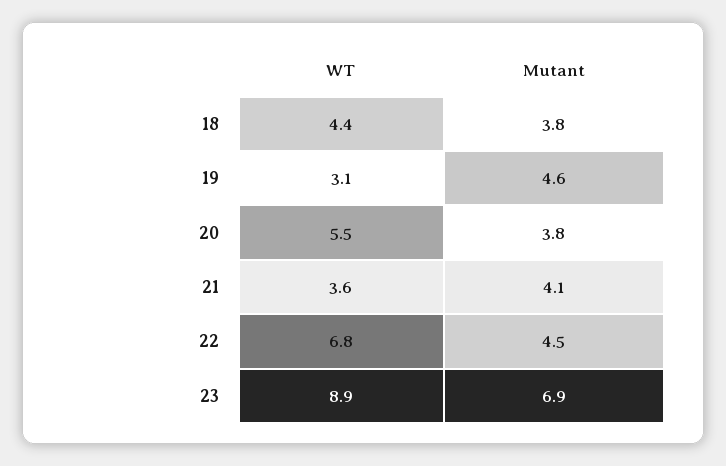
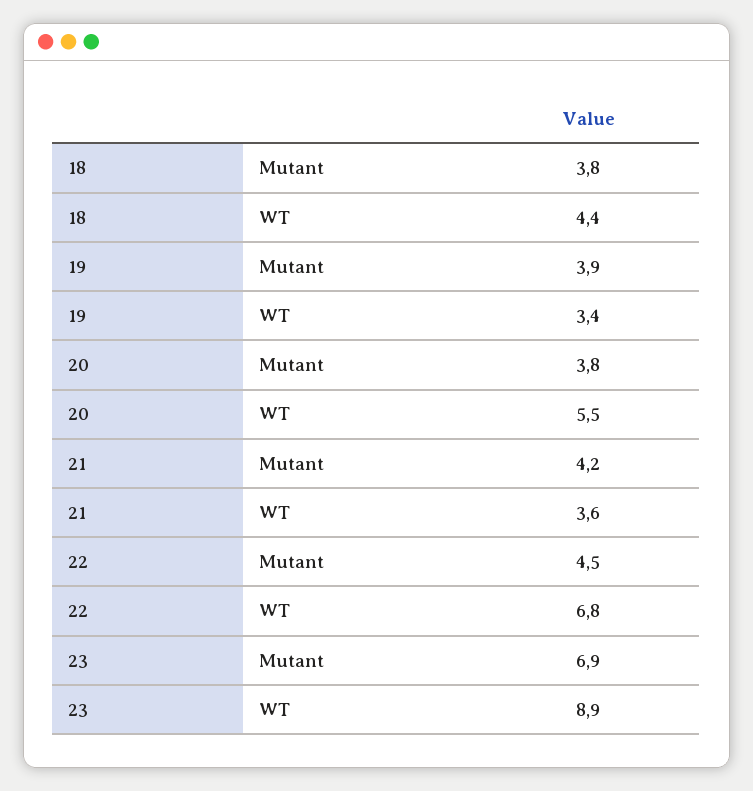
WT, 19: 3.1 -> 3.4
Mutant, 19: 4.6 -> 3.9
Mutant, 21: 4.1 -> 4.2

